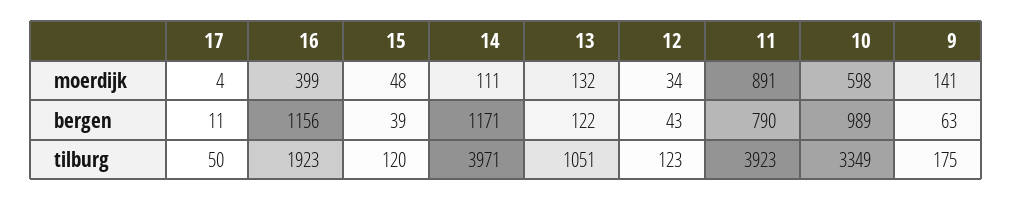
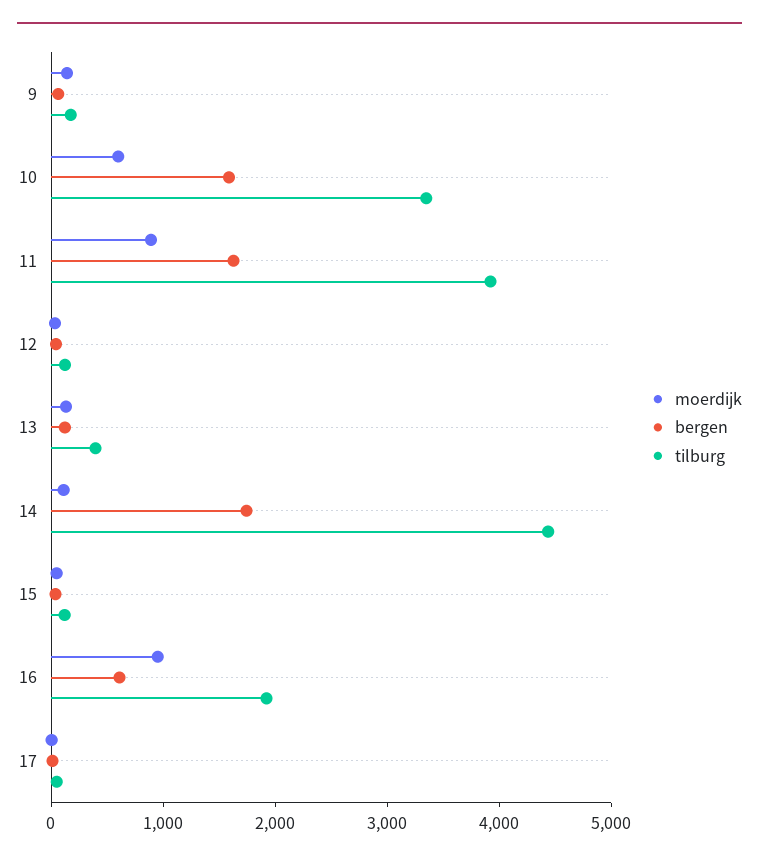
moerdijk, 16: 399 -> 1000
bergen, 16: 1156 -> 600
bergen, 14: 1171 -> 1800
bergen, 11: 790 -> 1600
bergen, 10: 989 -> 1600
tilburg, 14: 3971 -> 4400
tilburg, 13: 1051 -> 400

